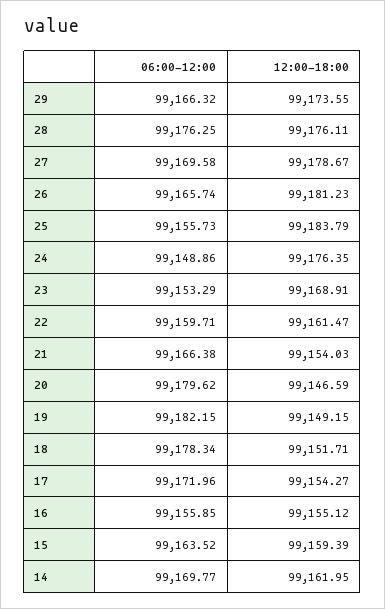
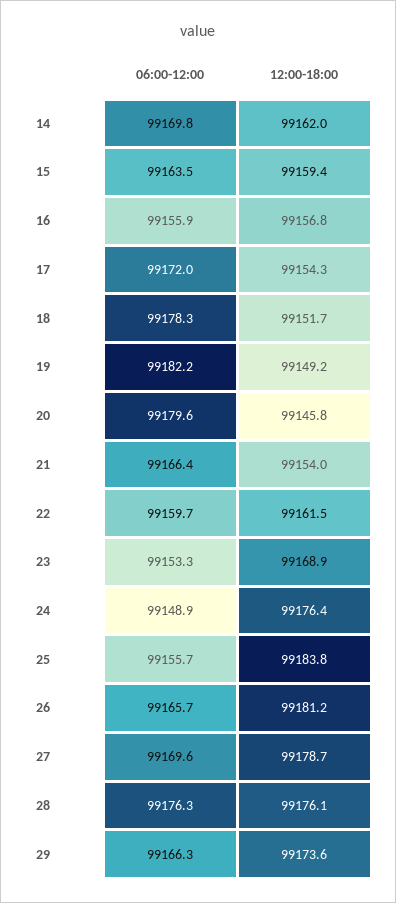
12:00-18:00, 20: 99146.59 -> 99145.8
12:00-18:00, 16: 99155.12 -> 99156.8

